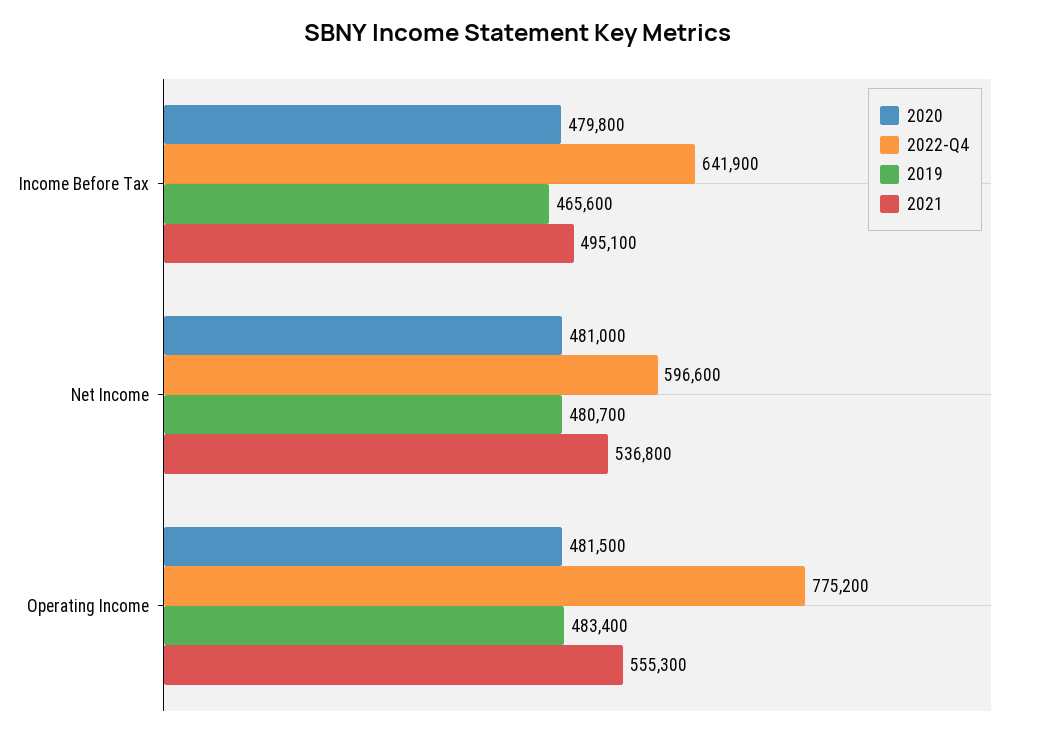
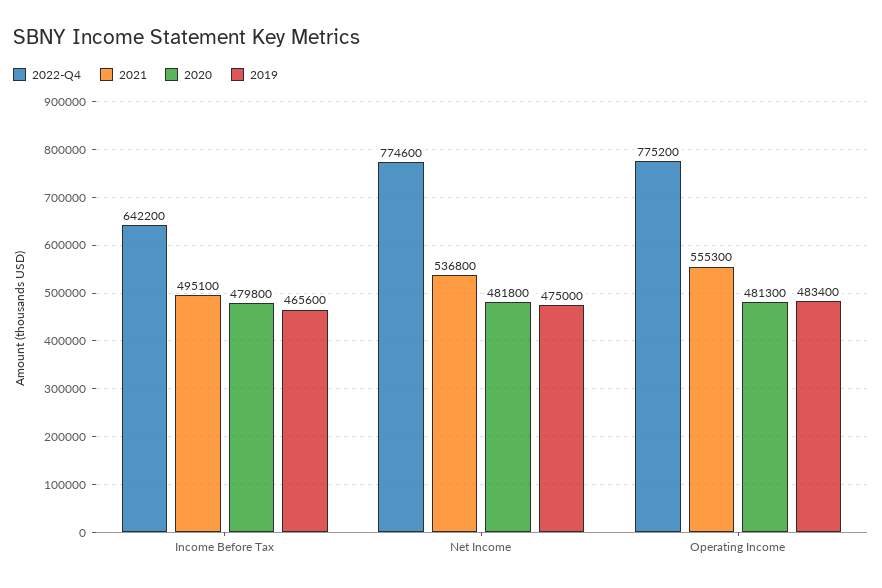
2022-Q4, Income Before Tax: 641900 -> 642200
2020, Net Income: 481000 -> 481800
2022-Q4, Net Income: 596600 -> 774600
2019, Net Income: 480700 -> 475000
2020, Operating Income: 481500 -> 481300

